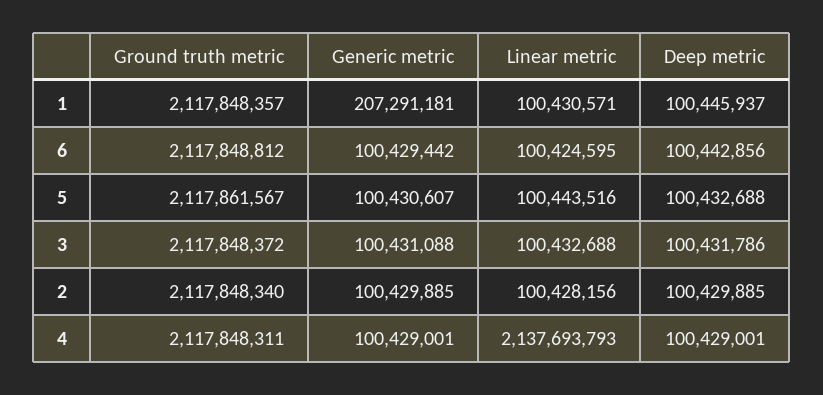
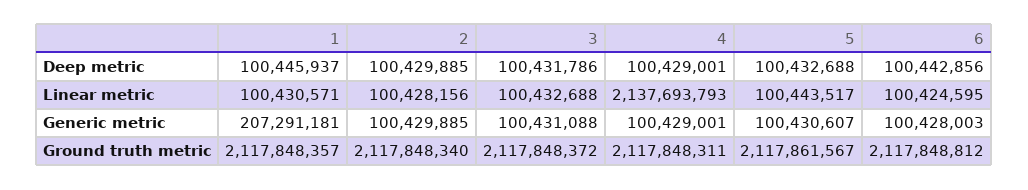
Generic metric, 6: 100429442 -> 100428003
Linear metric, 5: 100443516 -> 100443517

